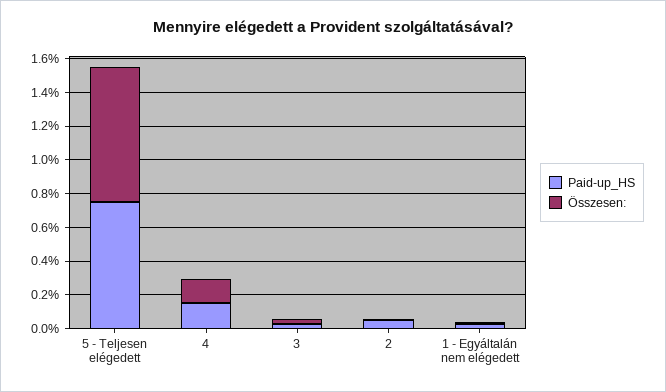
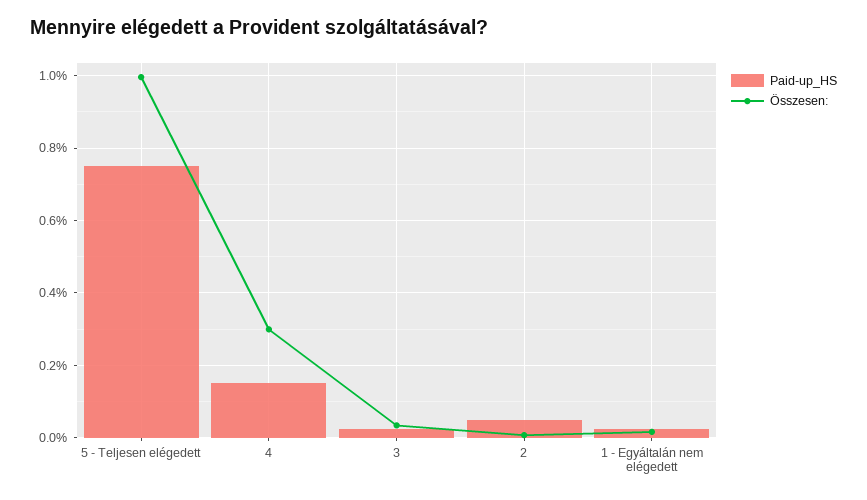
Összesen:, 5 - Teljesen elégedett: 0.8 -> 1
Összesen:, 4: 0.15 -> 0.3

